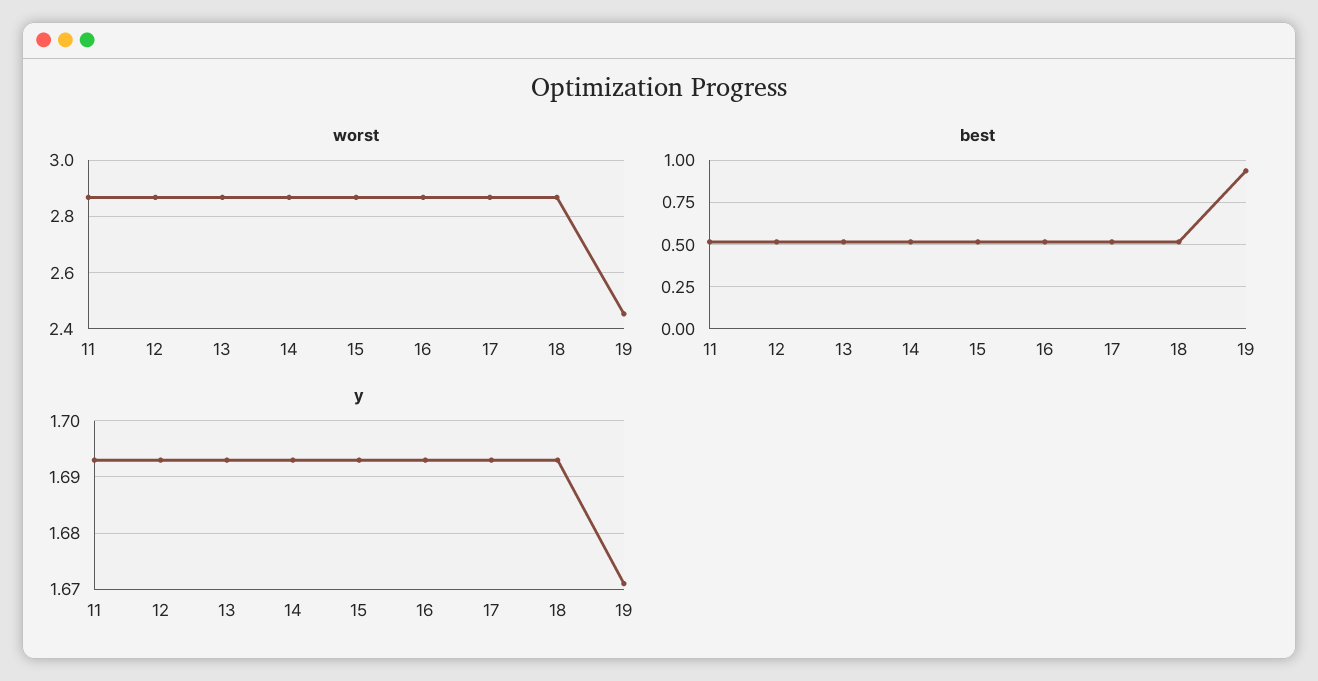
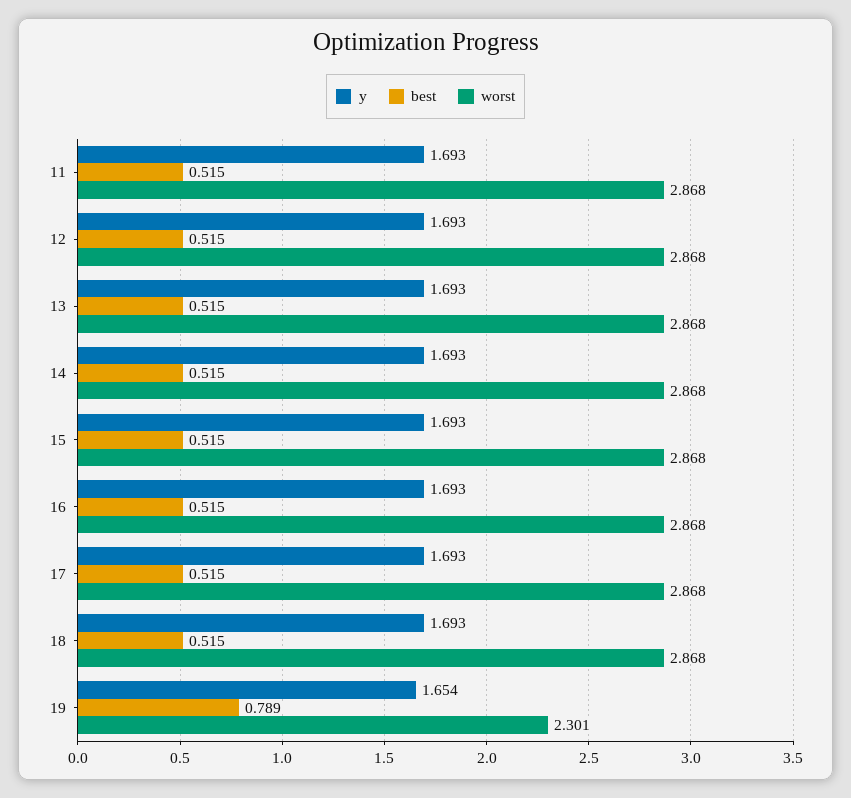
worst, 19: 2.45 -> 2.301
best, 19: 0.95 -> 0.789
y, 19: 1.67 -> 1.654

